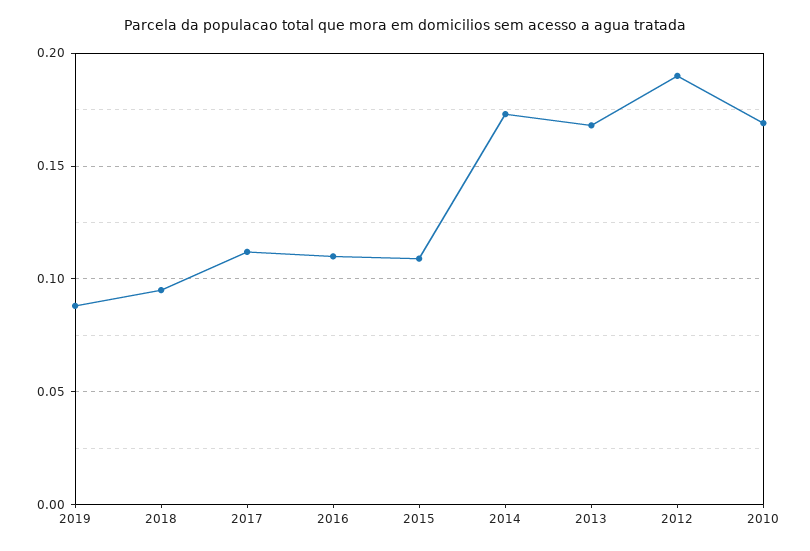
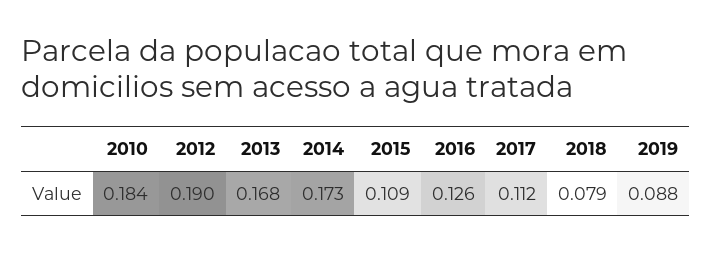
2018: 0.095 -> 0.079
2016: 0.11 -> 0.126
2010: 0.17 -> 0.184

